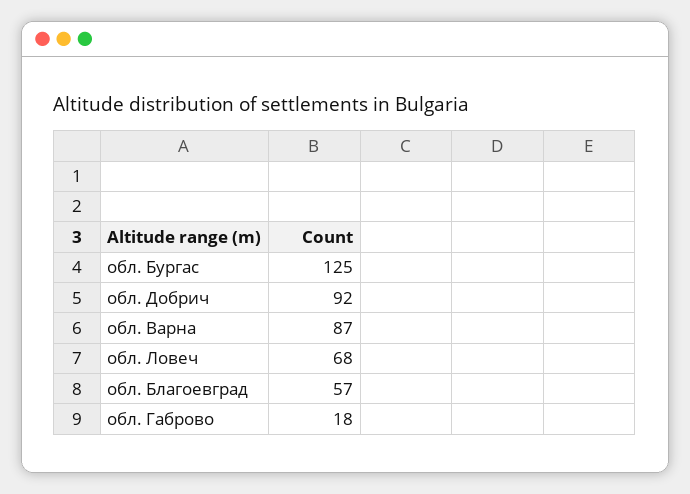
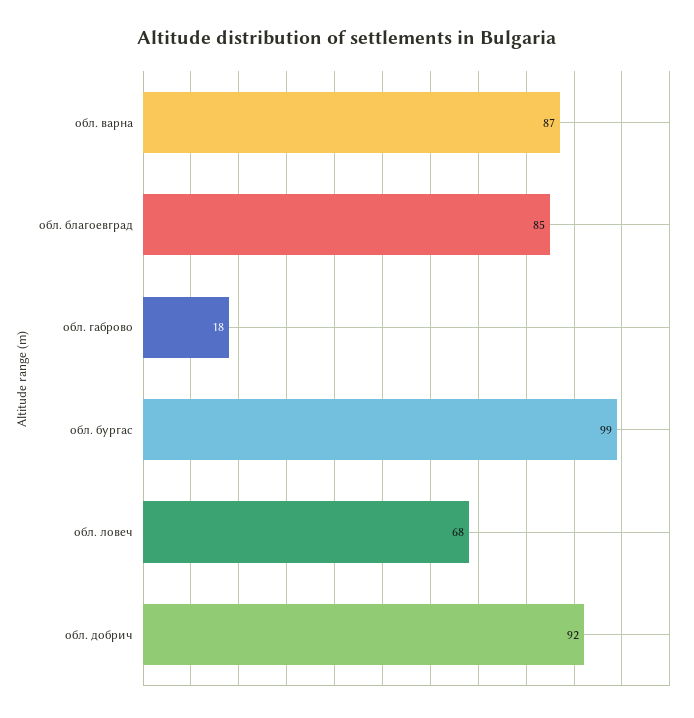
обл. Бургас: 125 -> 99
обл. Благоевград: 57 -> 85

